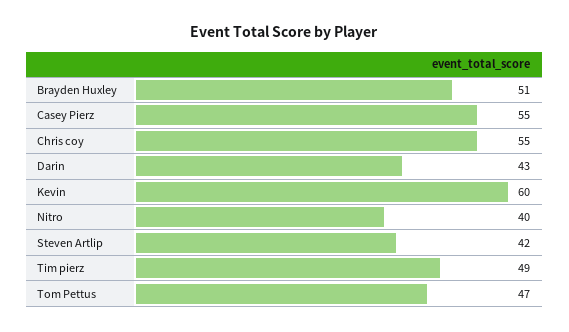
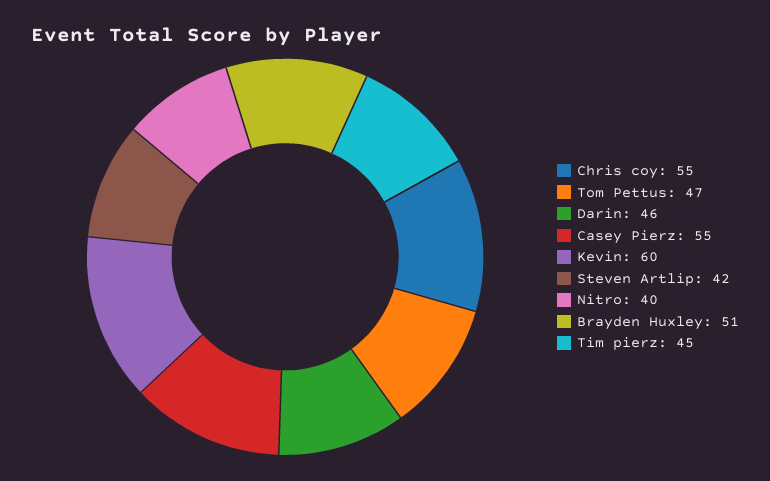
Darin: 43 -> 46
Tim pierz: 49 -> 45

